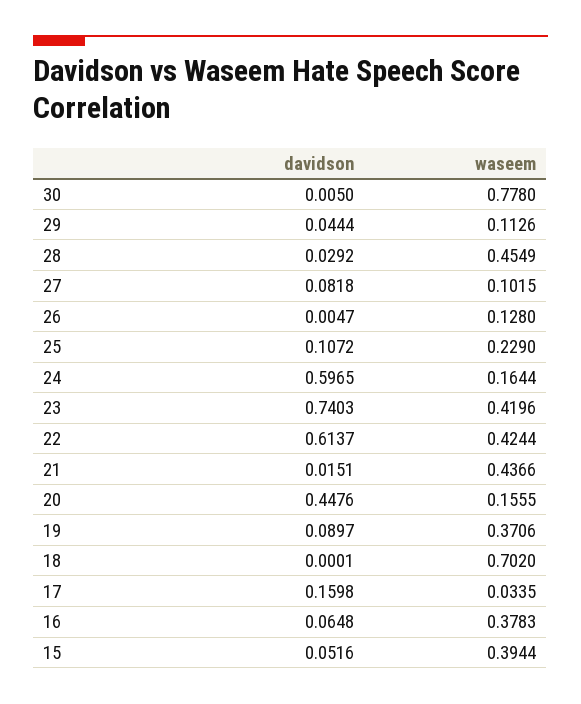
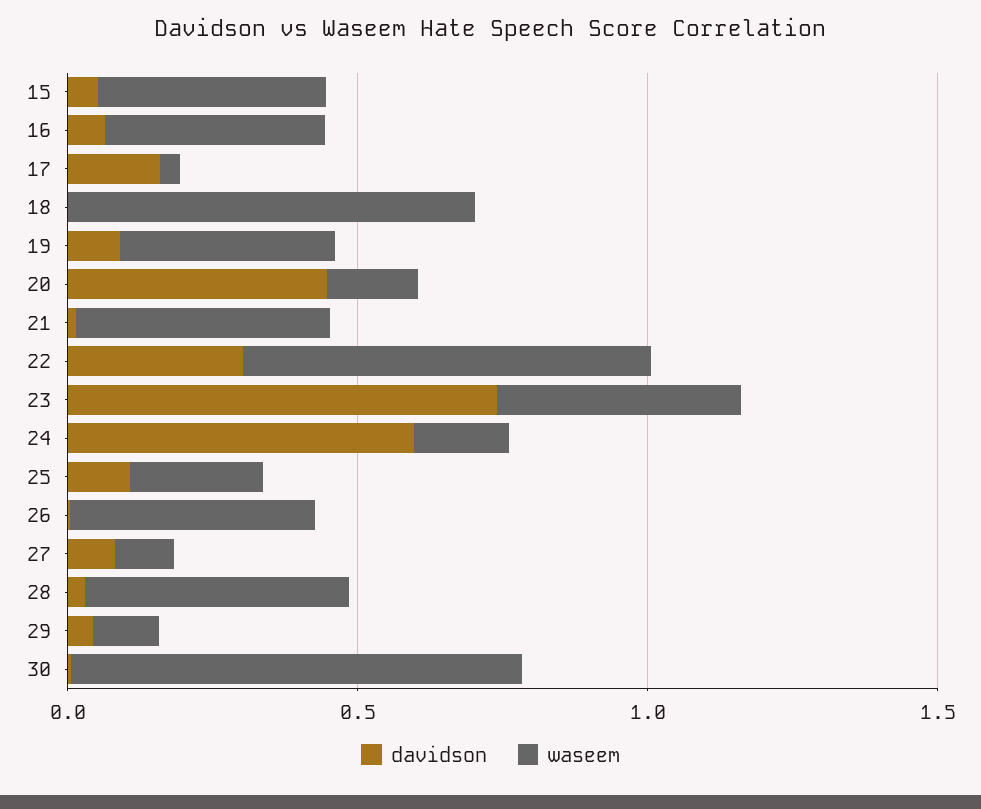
waseem, 26: 0.128 -> 0.4
davidson, 22: 0.6137 -> 0.3
waseem, 22: 0.4244 -> 0.7

